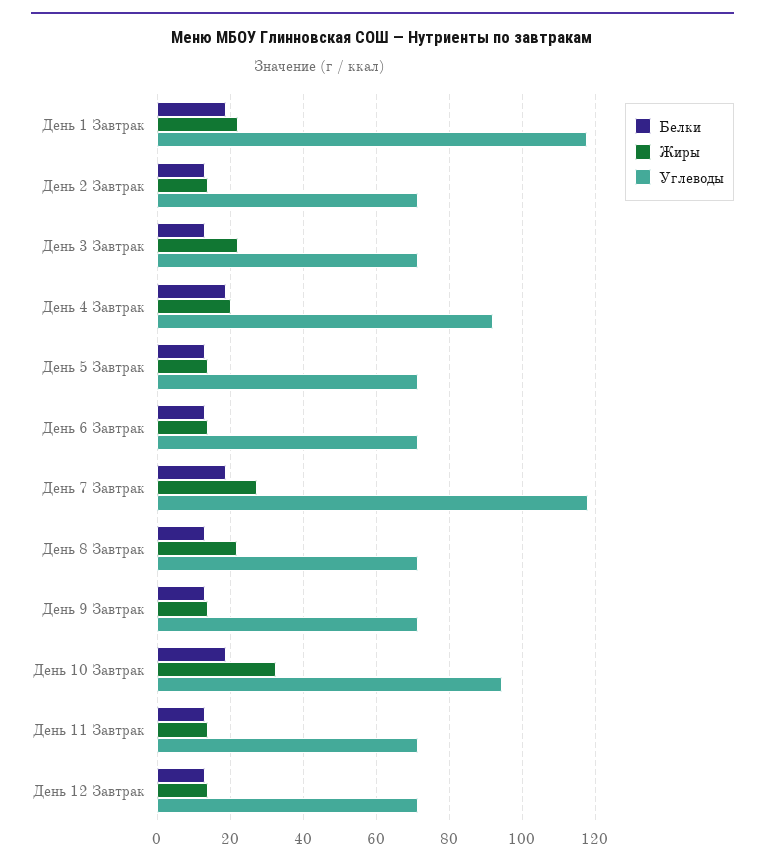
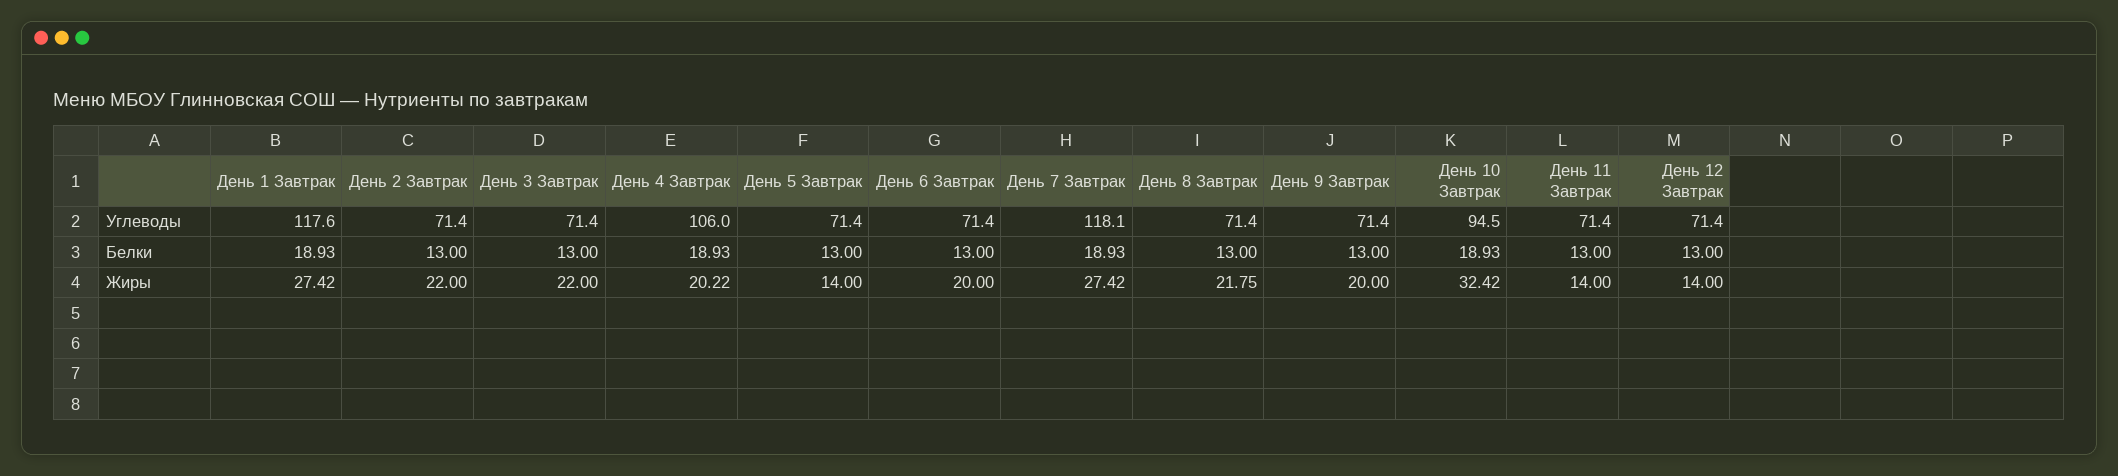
Жиры, День 1 Завтрак: 22 -> 27.42
Жиры, День 2 Завтрак: 14 -> 22
Углеводы, День 4 Завтрак: 92 -> 106
Жиры, День 6 Завтрак: 14 -> 20
Жиры, День 9 Завтрак: 14 -> 20

